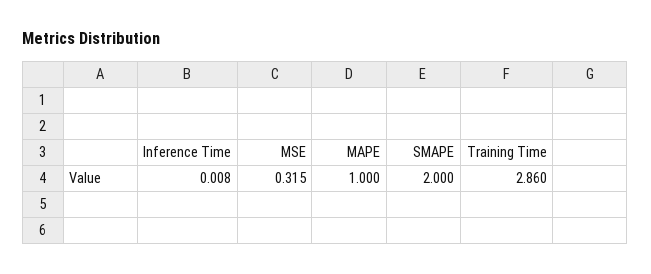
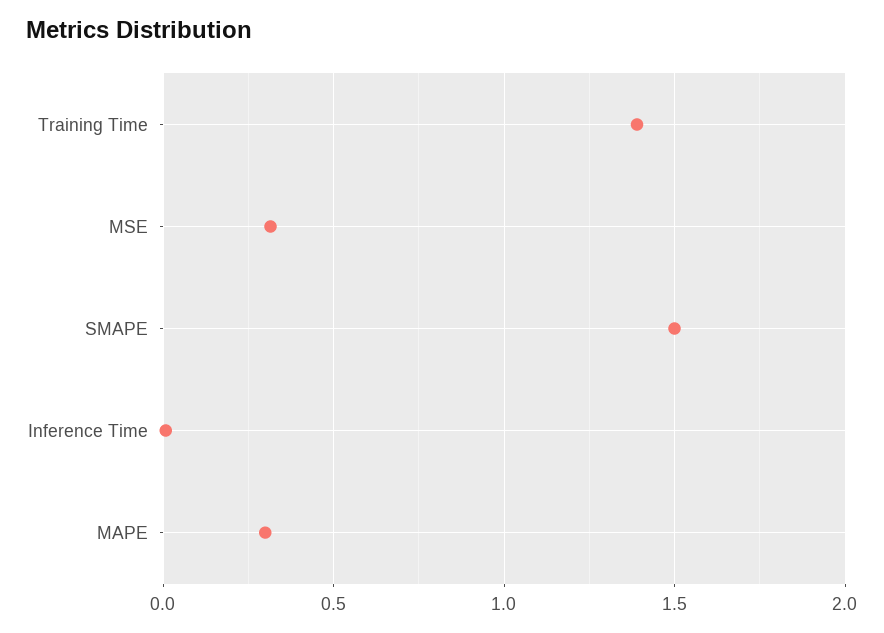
MAPE: 1 -> 0.3
SMAPE: 2 -> 1.5
Training Time: 2.86 -> 1.4

